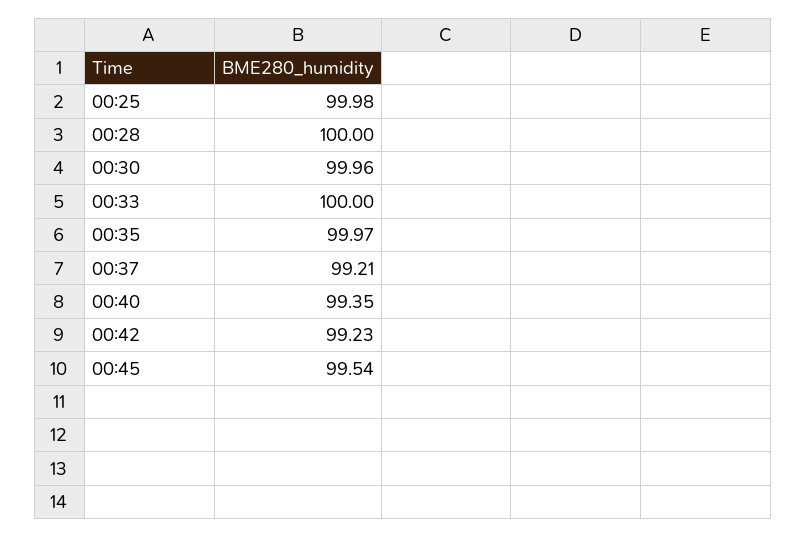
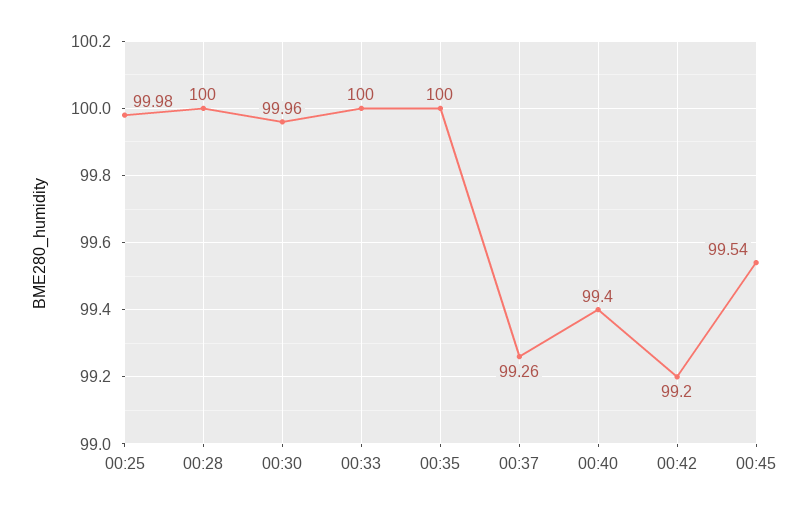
00:35: 99.97 -> 100
00:37: 99.21 -> 99.26
00:40: 99.35 -> 99.4
00:42: 99.23 -> 99.2

